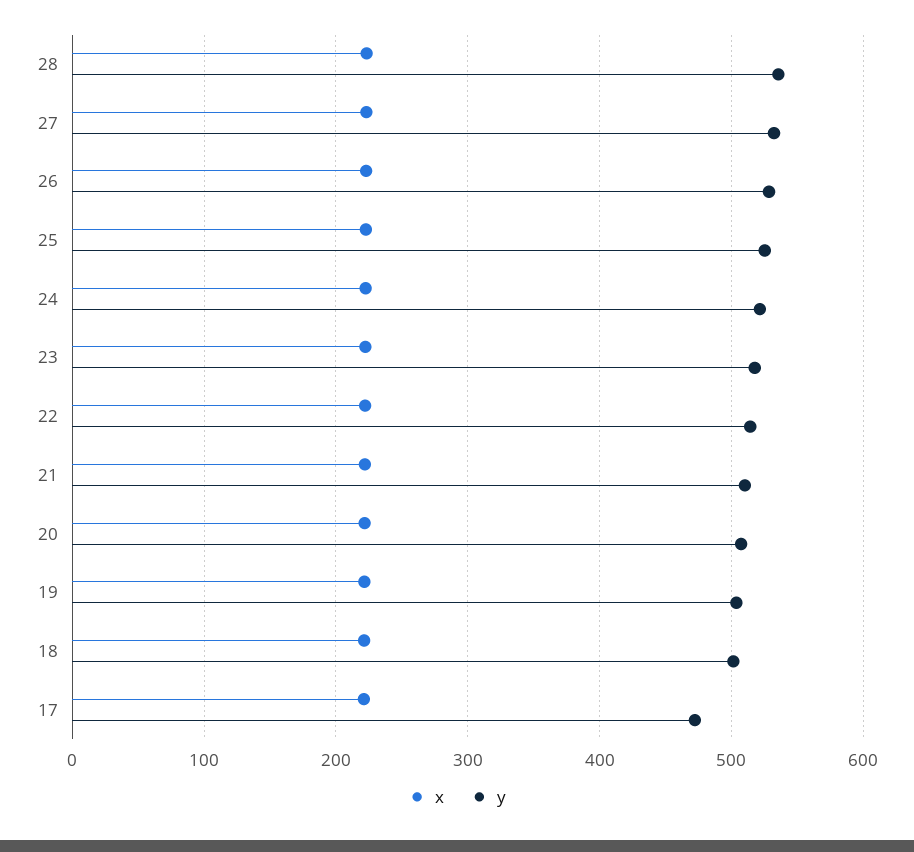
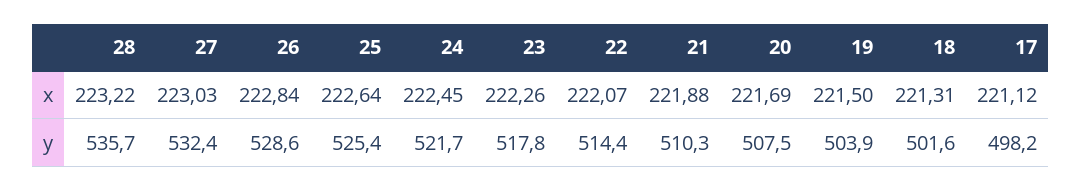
y, 17: 470 -> 498.2

